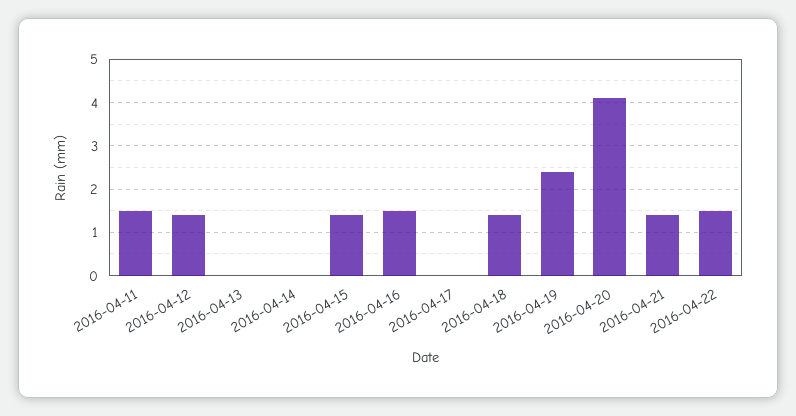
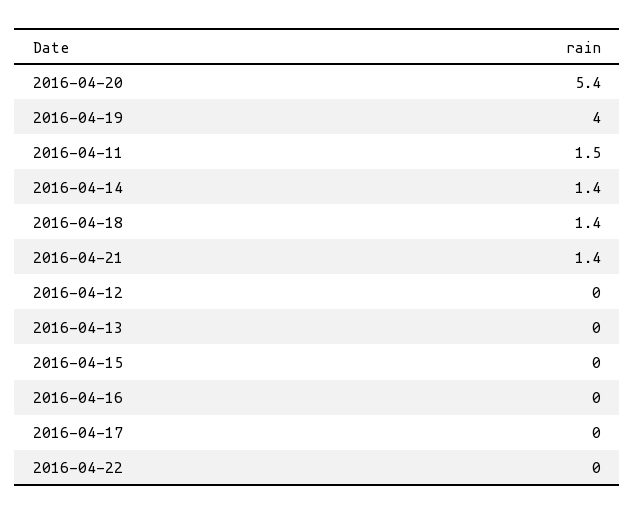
2016-04-12: 1.5 -> 0
2016-04-14: 0 -> 1.4
2016-04-15: 1.5 -> 0
2016-04-16: 1.5 -> 0
2016-04-19: 2.5 -> 4
2016-04-20: 4 -> 5.4
2016-04-22: 1.5 -> 0

